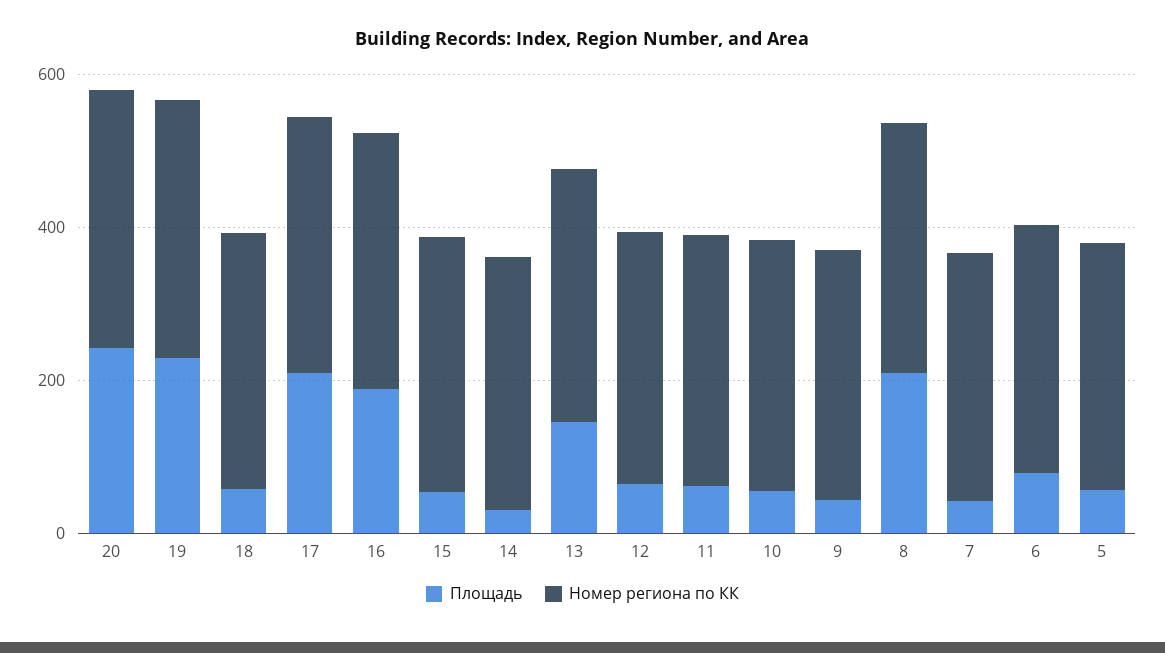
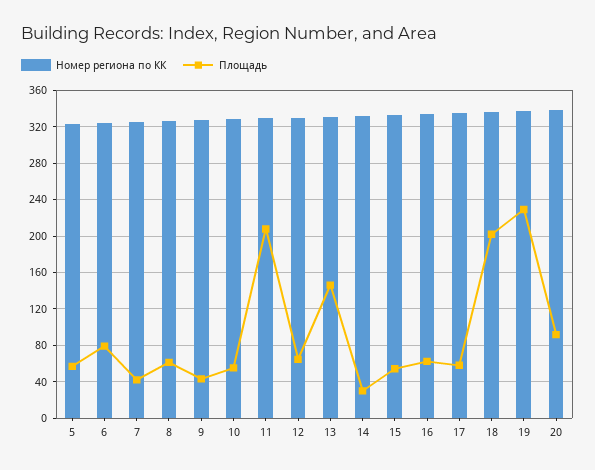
Площадь, 20: 250 -> 90
Площадь, 18: 50 -> 200
Площадь, 17: 200 -> 60
Площадь, 16: 200 -> 60
Площадь, 11: 50 -> 210
Площадь, 8: 200 -> 60

